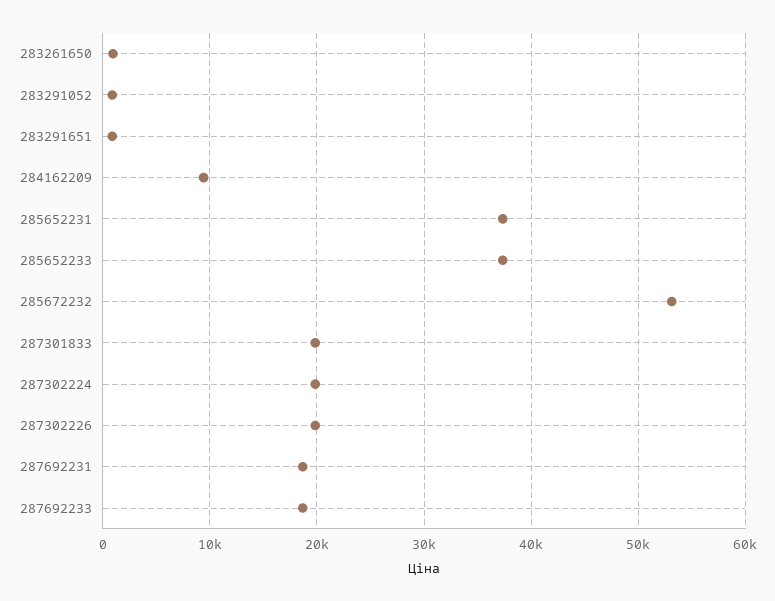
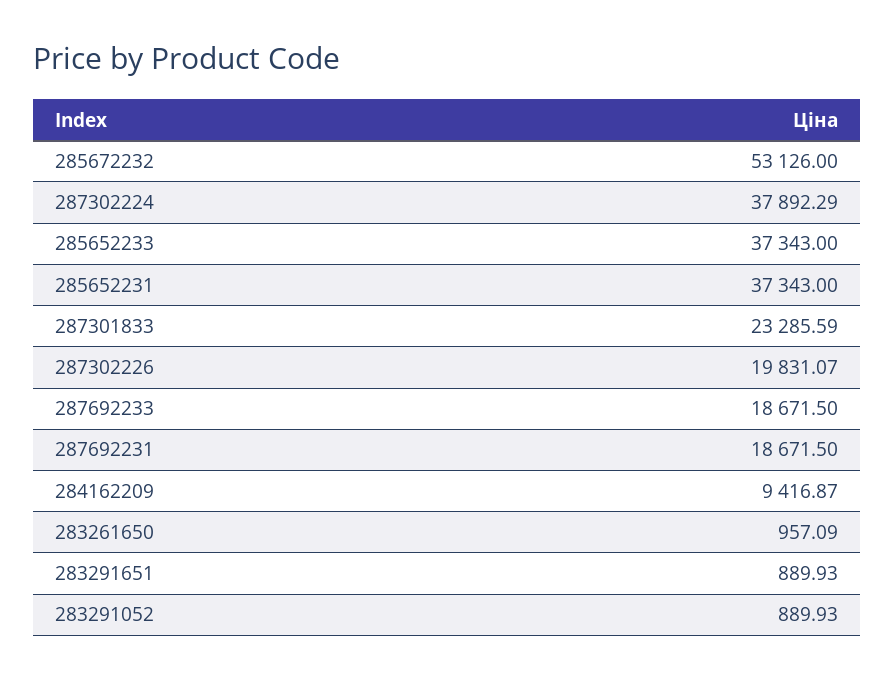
287301833: 20000 -> 23285.59
287302224: 20000 -> 37892.29

